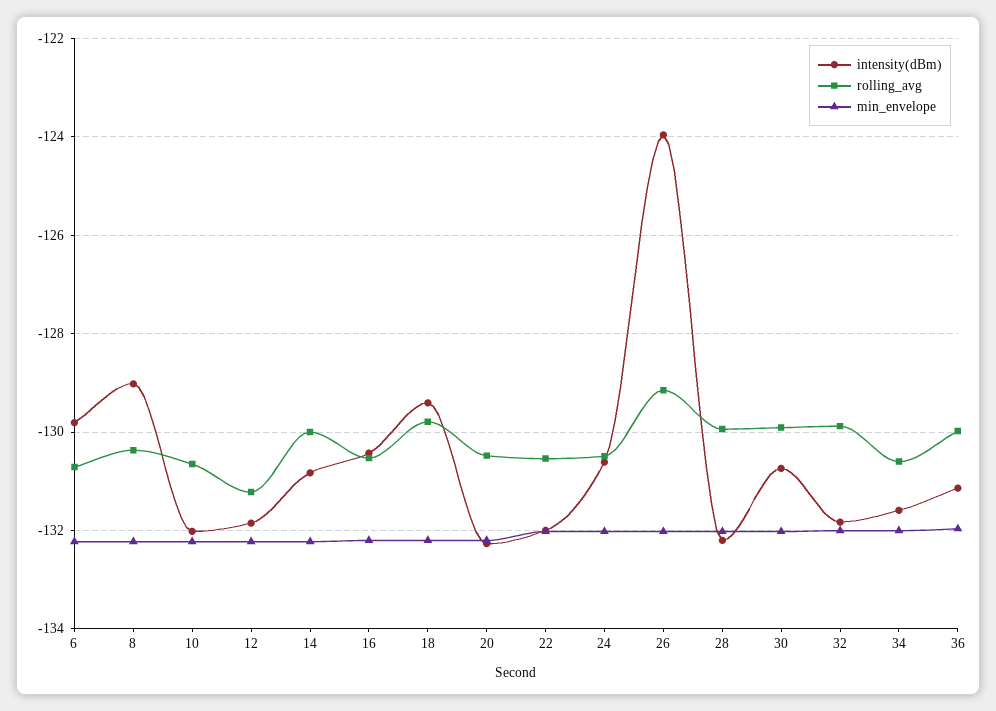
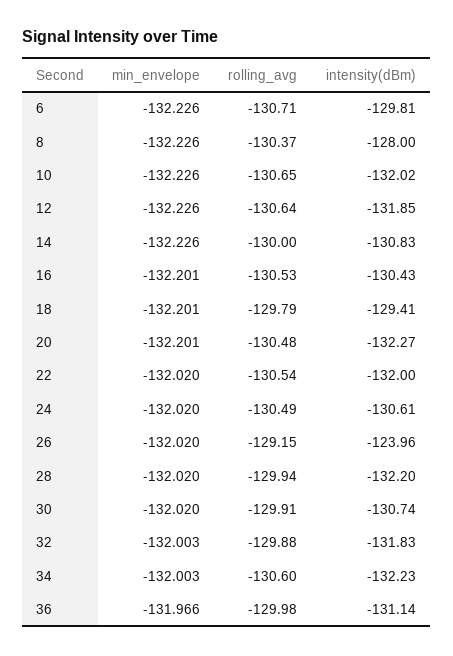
intensity(dBm), 8: -129 -> -128
rolling_avg, 12: -131.2 -> -130.64
intensity(dBm), 34: -131.6 -> -132.23

